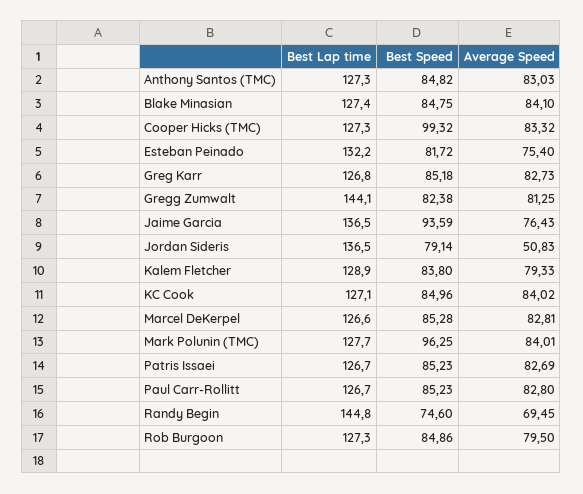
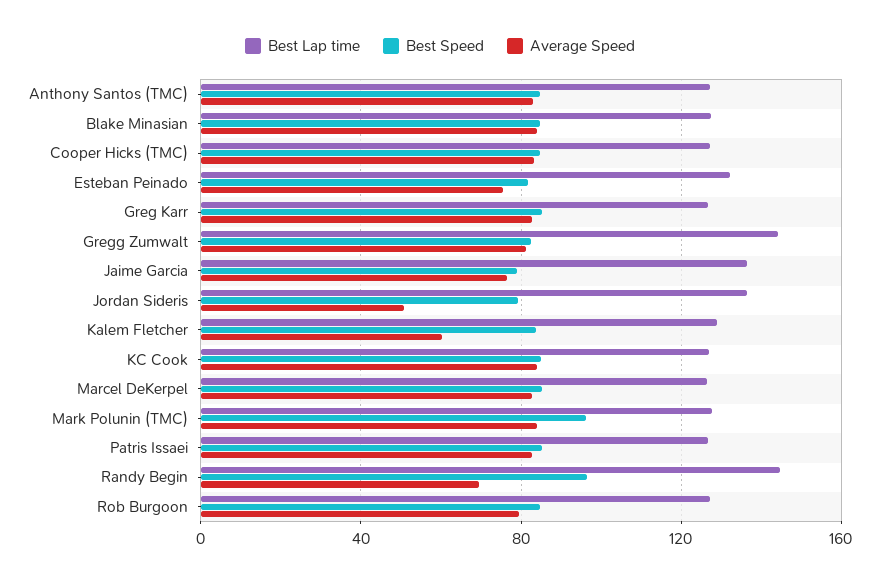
Best Speed, Cooper Hicks (TMC): 99.32 -> 85
Best Speed, Jaime Garcia: 93.59 -> 80
Average Speed, Kalem Fletcher: 79.33 -> 60
Best Lap time, Paul Carr-Rollitt: 126.7 -> none
Best Speed, Paul Carr-Rollitt: 85.23 -> none
Average Speed, Paul Carr-Rollitt: 82.8 -> none
Best Speed, Randy Begin: 74.6 -> 95

